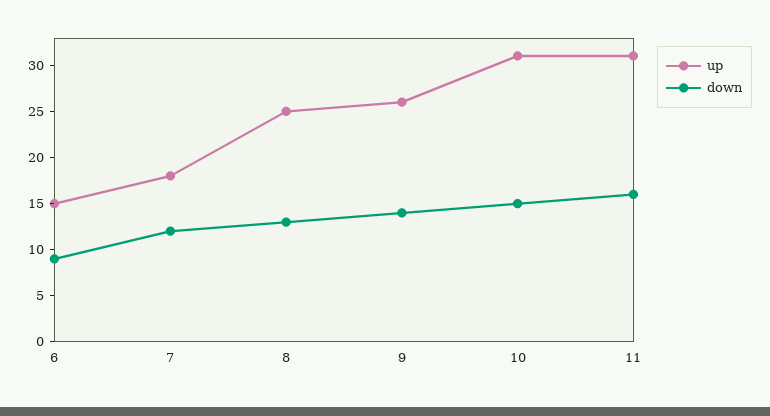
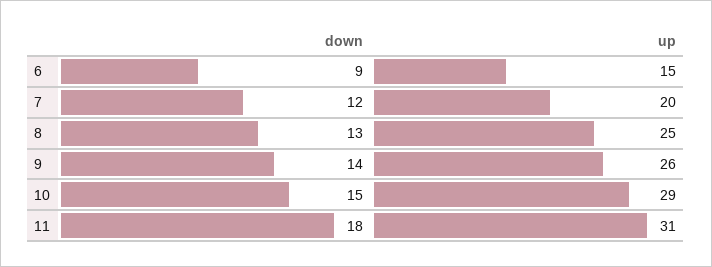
up, 7: 18 -> 20
up, 10: 31 -> 29
down, 11: 16 -> 18

